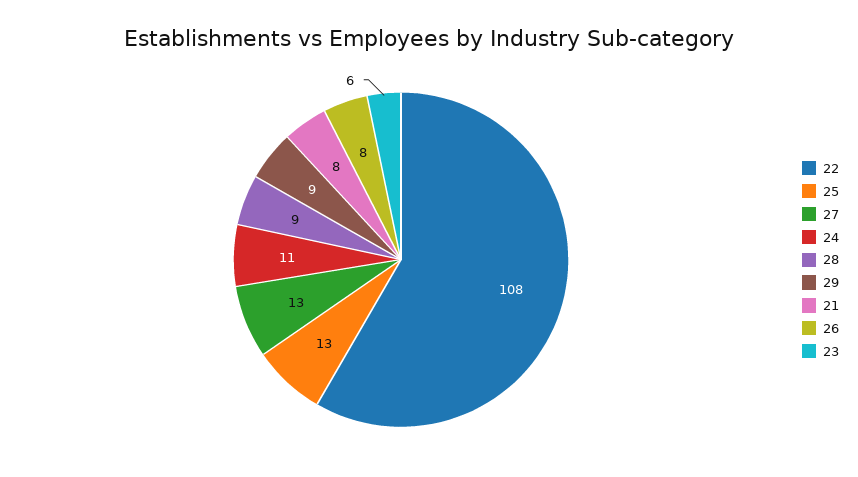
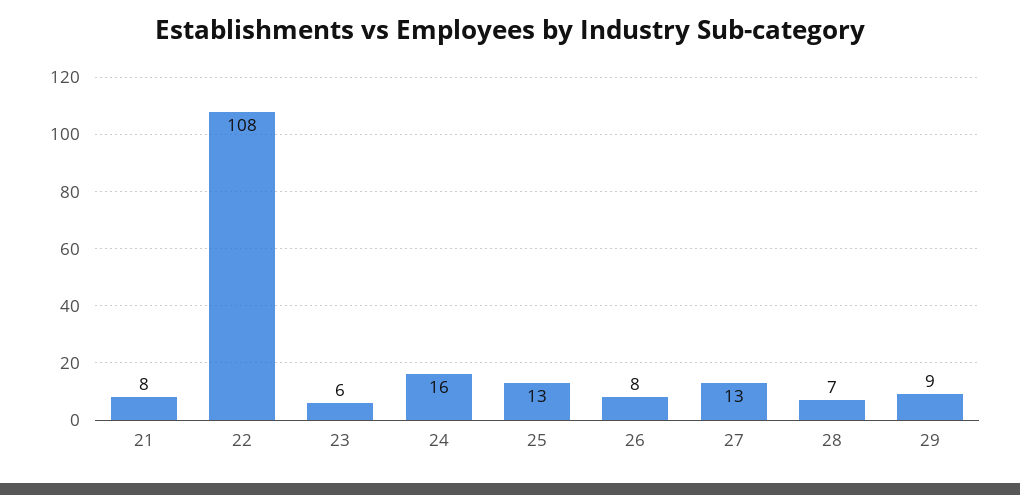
24: 11 -> 16
28: 9 -> 7

